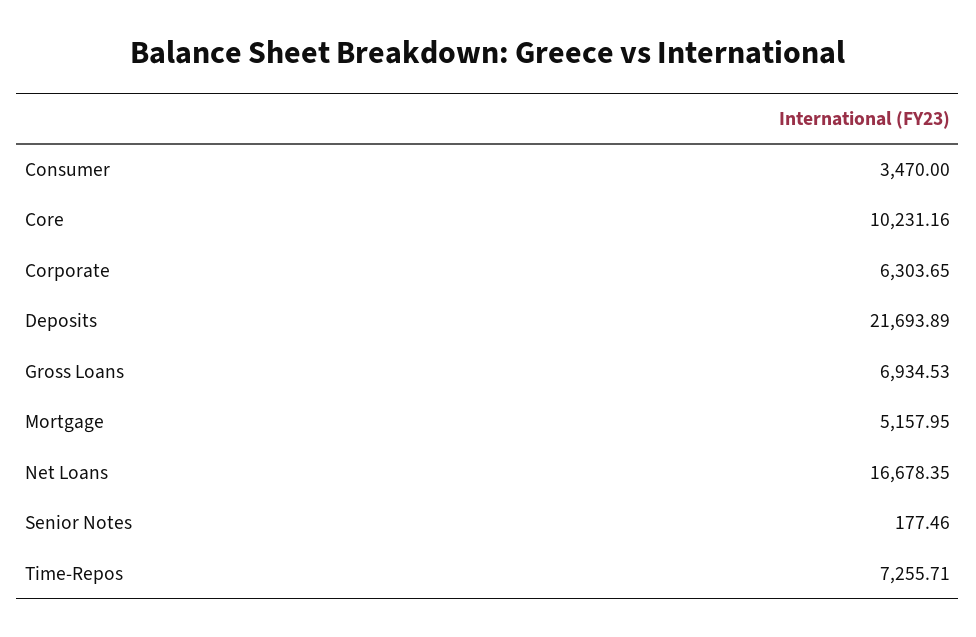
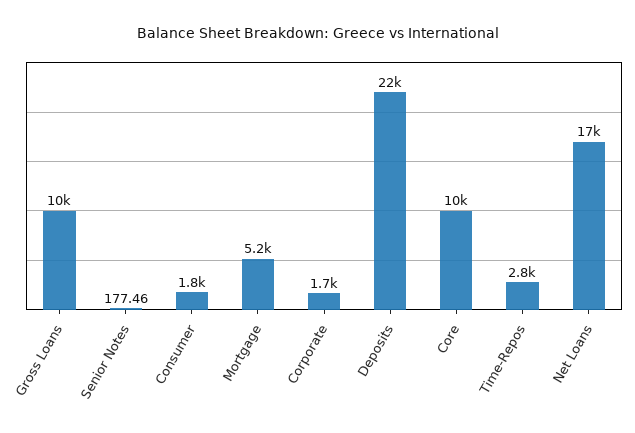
Consumer: 3470 -> 1800
Corporate: 6303.65 -> 1700
Gross Loans: 6934.53 -> 10000
Time-Repos: 7255.71 -> 2800

